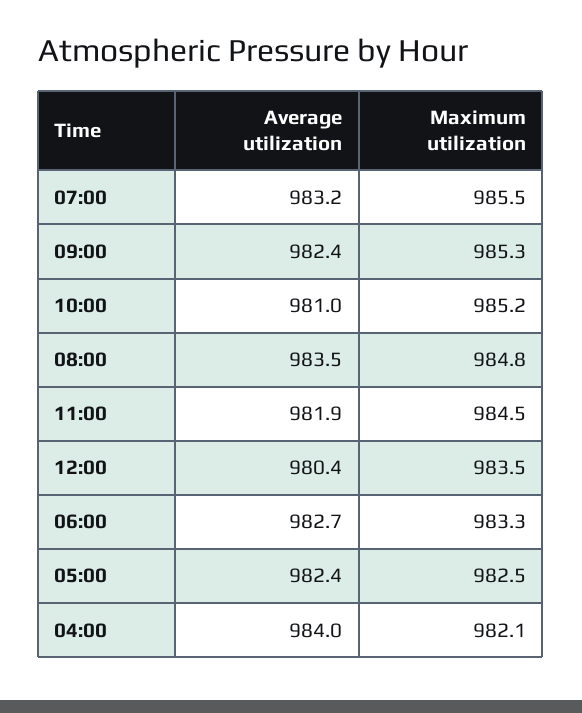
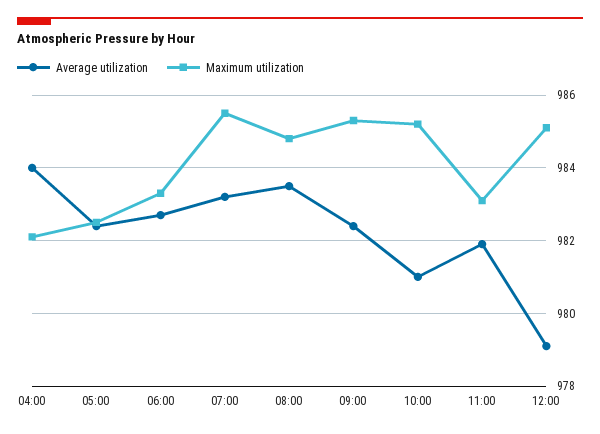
Maximum utilization, 11:00: 984.5 -> 983
Average utilization, 12:00: 980.4 -> 979
Maximum utilization, 12:00: 983.5 -> 985

